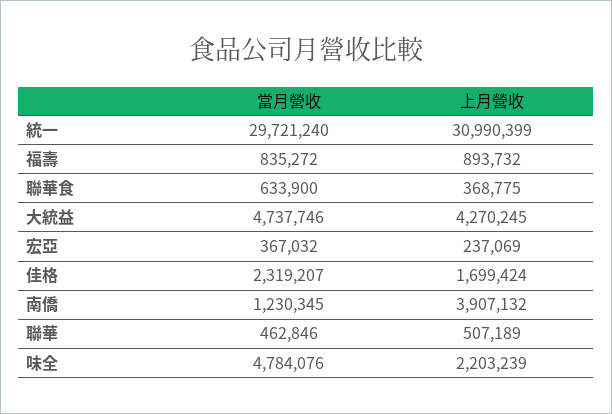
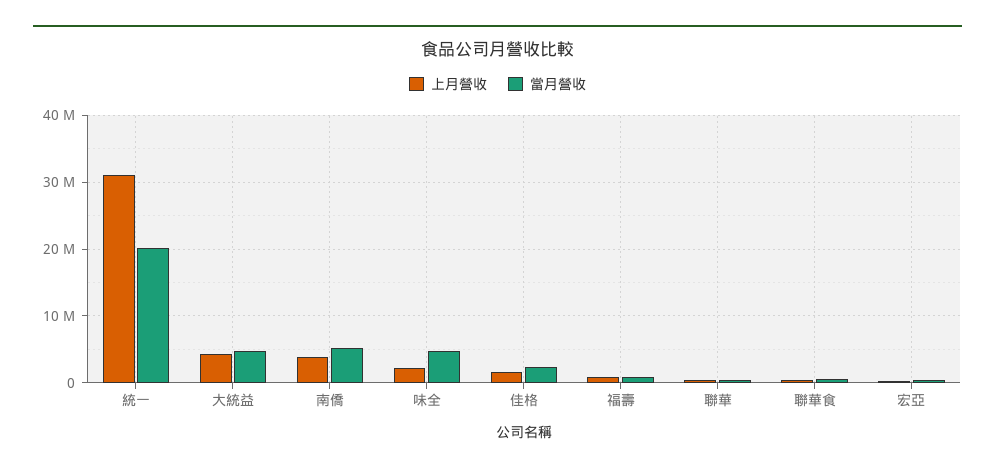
當月營收, 統一: 29721240 -> 20000000
當月營收, 南僑: 1230345 -> 5000000

